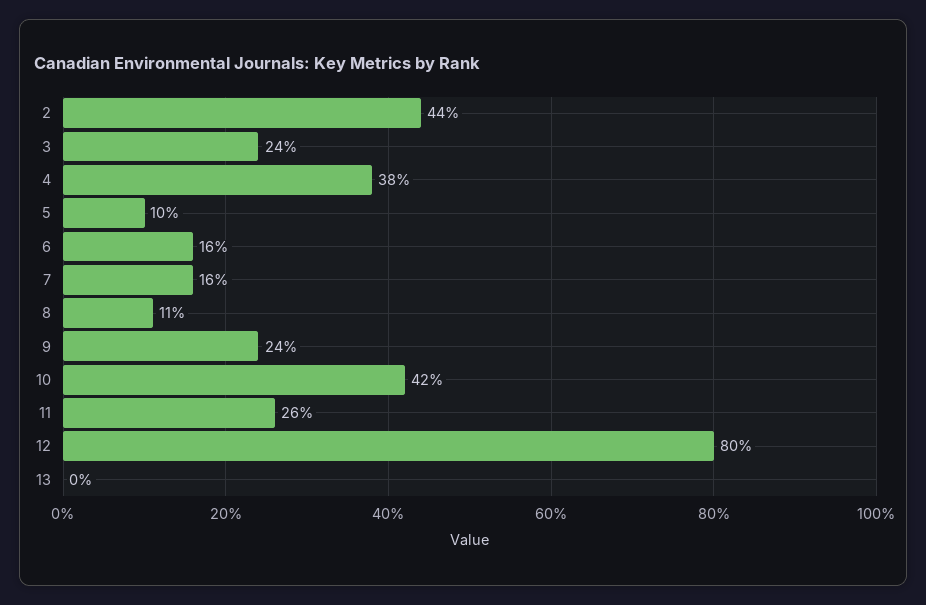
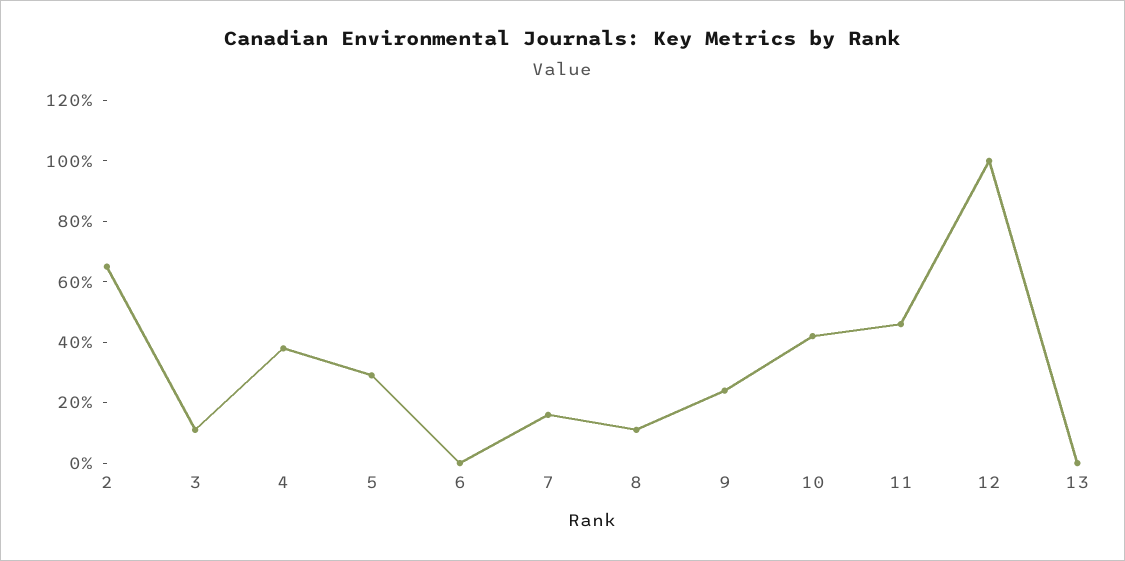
2: 44 -> 65
3: 24 -> 10
5: 10 -> 30
6: 16 -> 0
11: 26 -> 45
12: 80 -> 100

